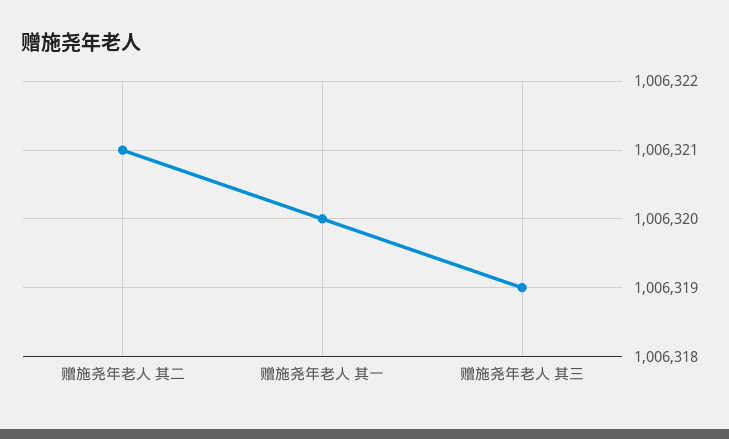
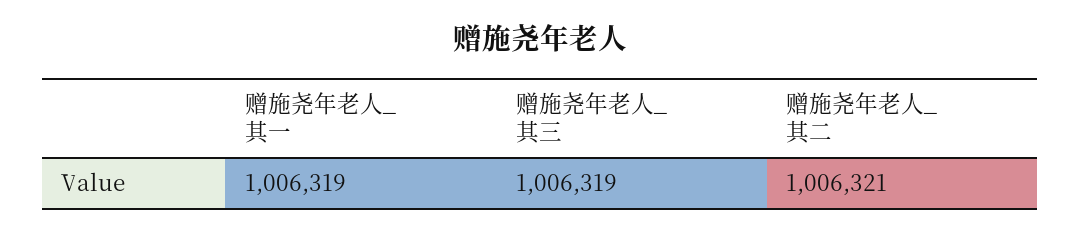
赠施尧年老人 其一: 1006320 -> 1006319

